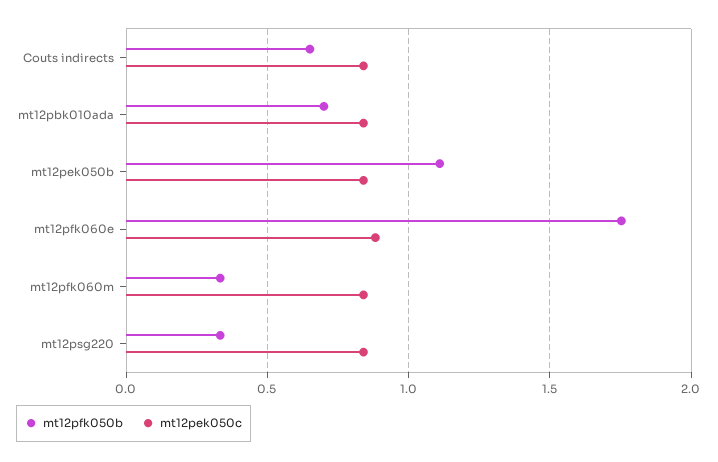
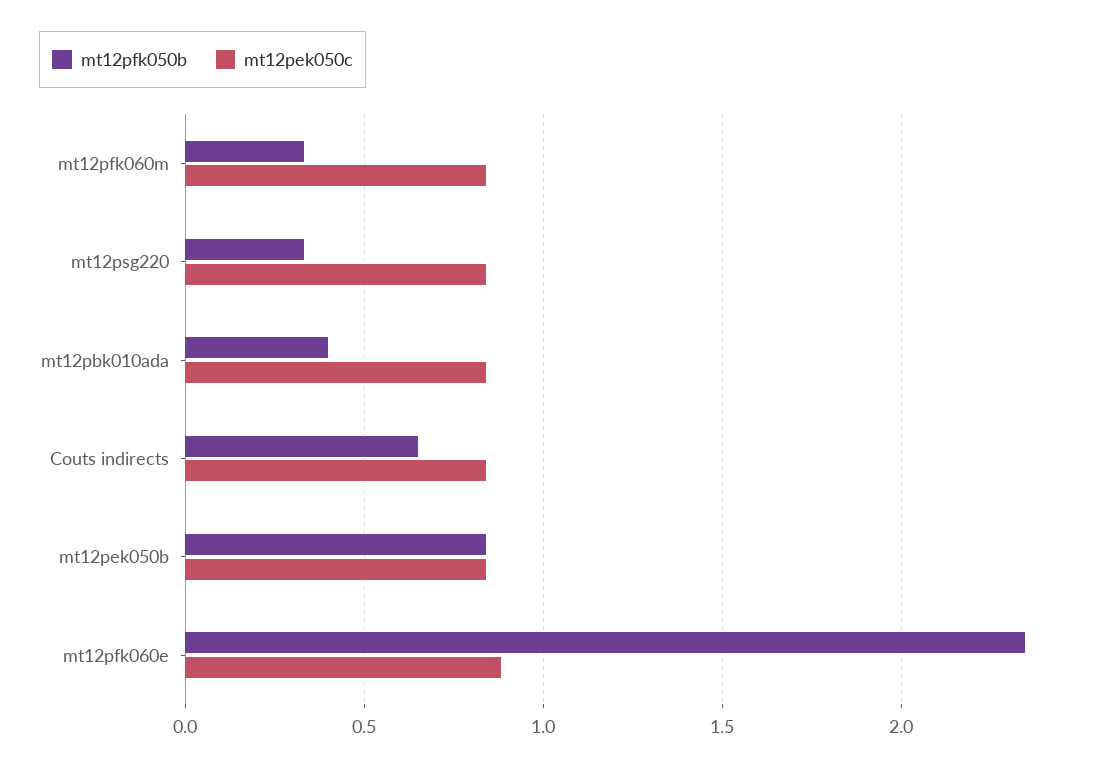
mt12pfk050b, mt12pbk010ada: 0.7 -> 0.4
mt12pfk050b, mt12pek050b: 1.1 -> 0.85
mt12pfk050b, mt12pfk060e: 1.75 -> 2.35

